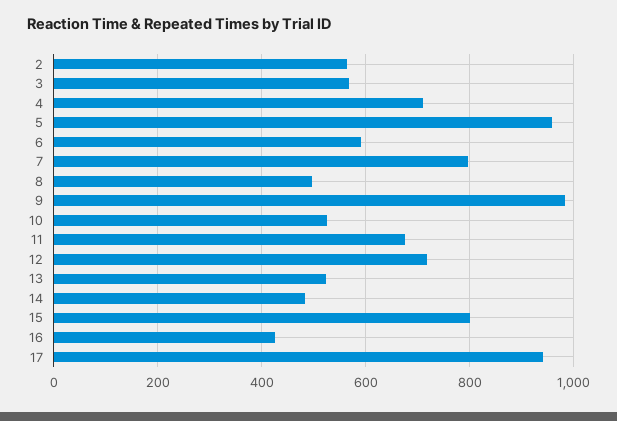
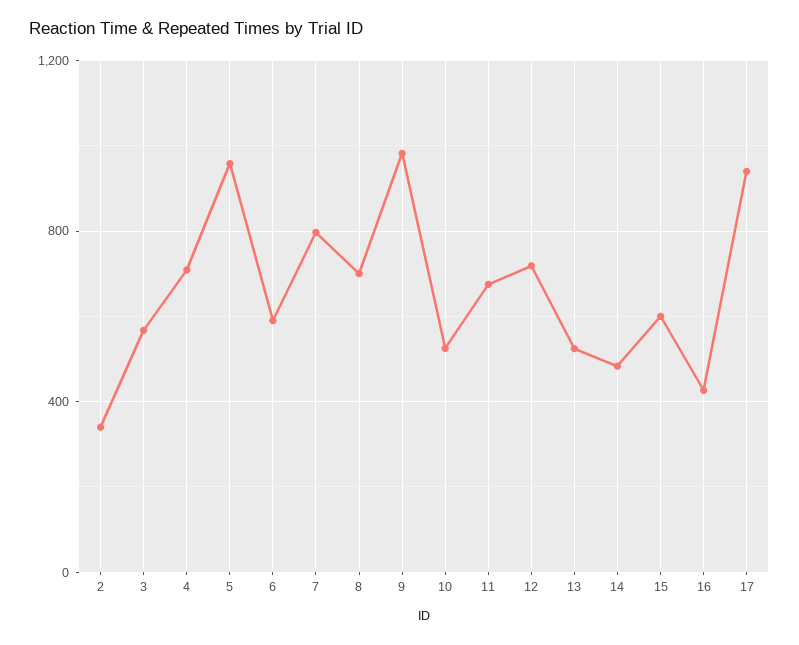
2: 560 -> 350
8: 500 -> 700
15: 800 -> 600

